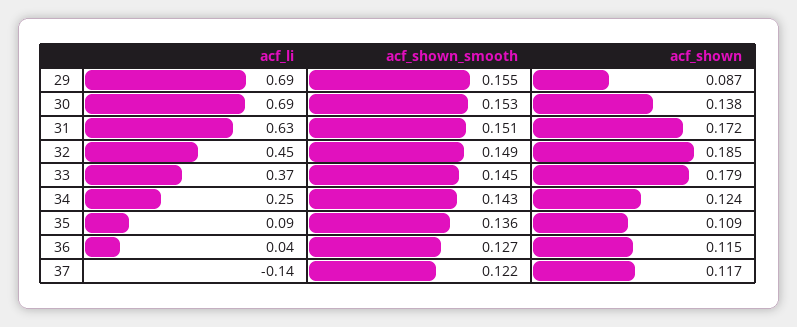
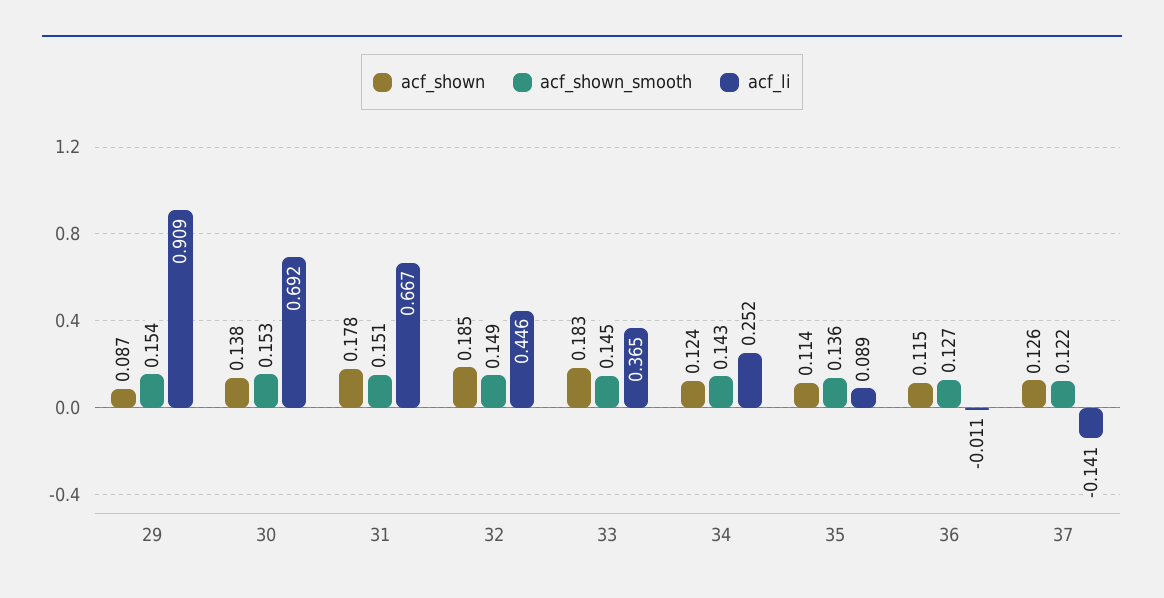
acf_li, 29: 0.69 -> 0.909
acf_shown_smooth, 29: 0.155 -> 0.154
acf_li, 31: 0.63 -> 0.667
acf_shown, 31: 0.172 -> 0.178
acf_shown, 33: 0.179 -> 0.183
acf_shown, 35: 0.109 -> 0.114
acf_li, 36: 0.04 -> -0.011
acf_shown, 37: 0.117 -> 0.126

